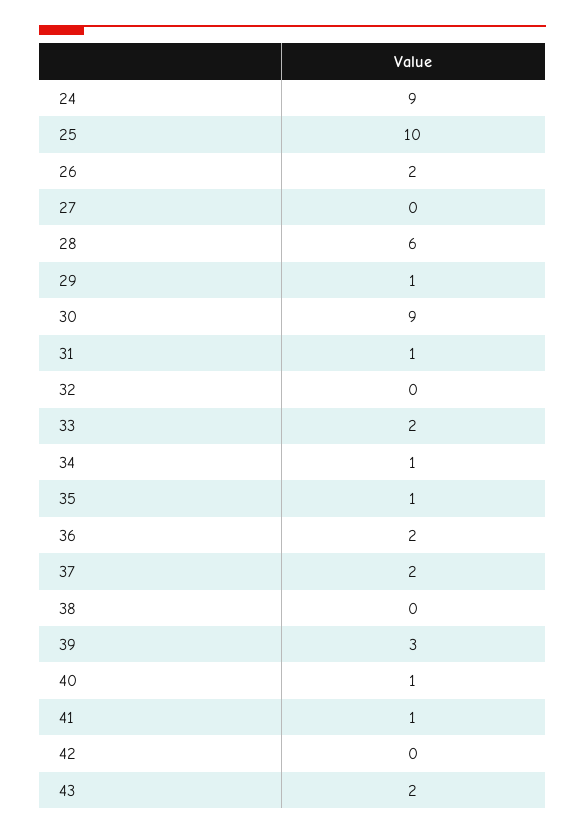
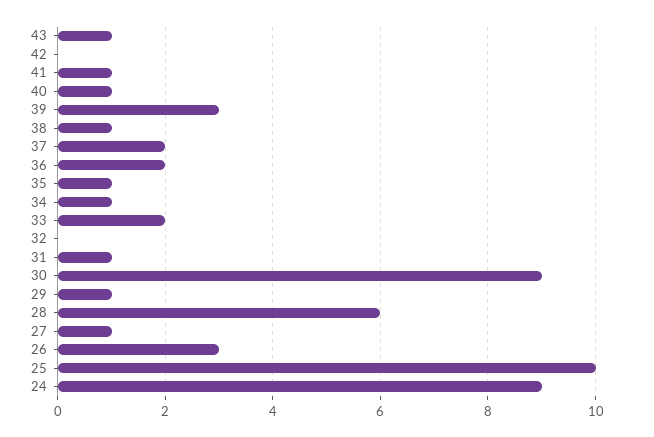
26: 2 -> 3
27: 0 -> 1
38: 0 -> 1
43: 2 -> 1

